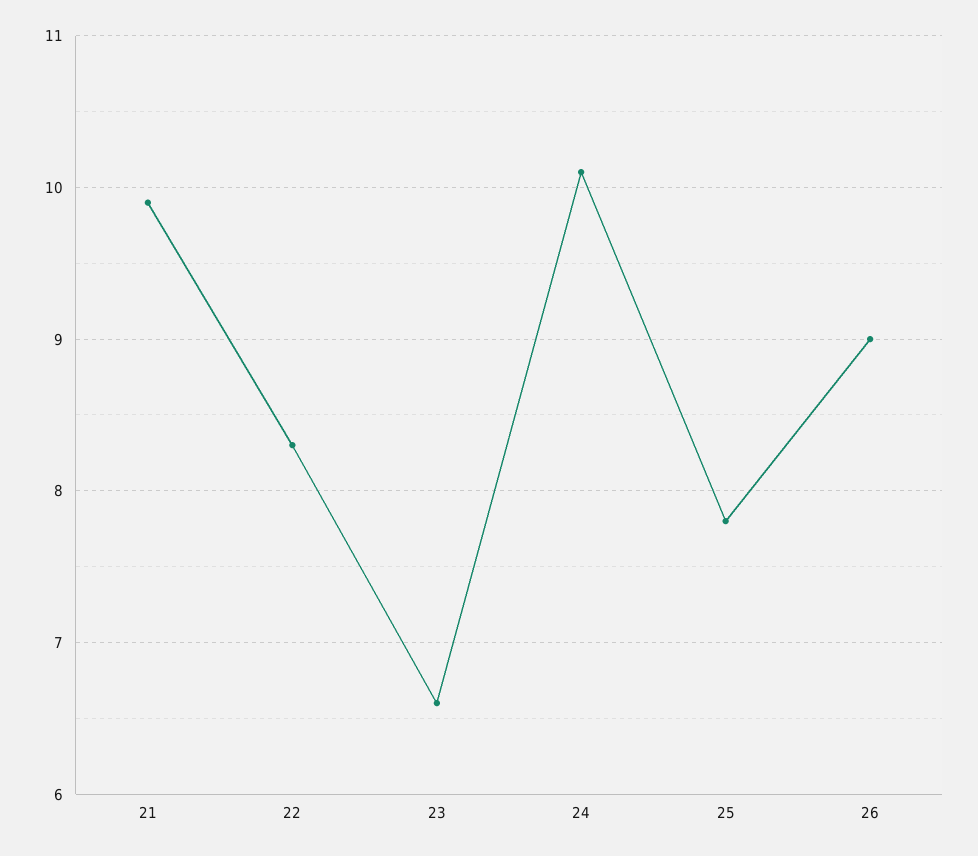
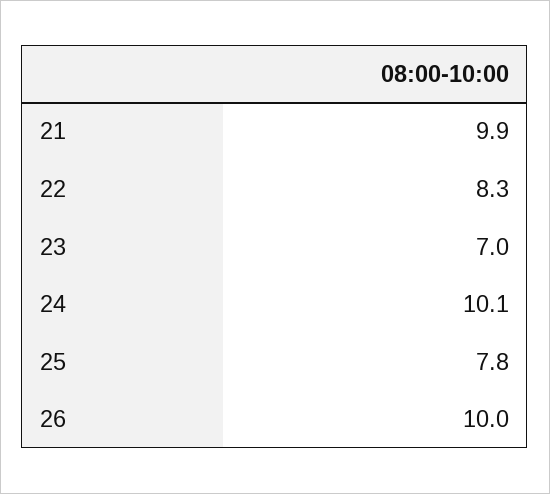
23: 6.6 -> 7
26: 9 -> 10

